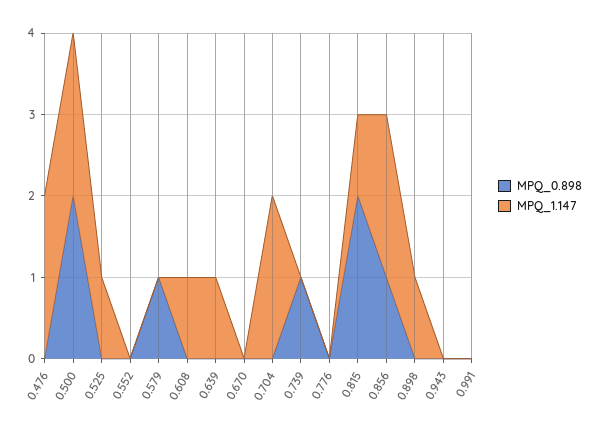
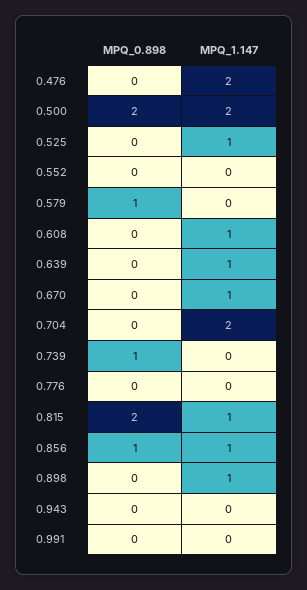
MPQ_1.147, 0.670: 0 -> 1
MPQ_1.147, 0.856: 2 -> 1

